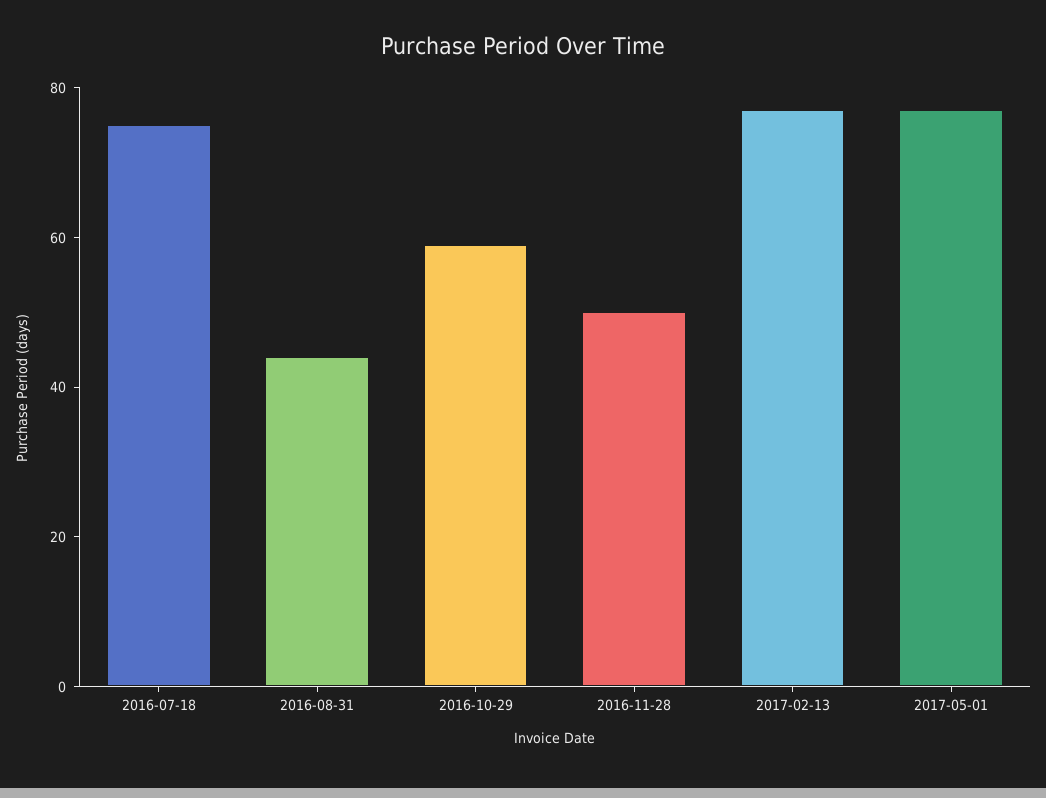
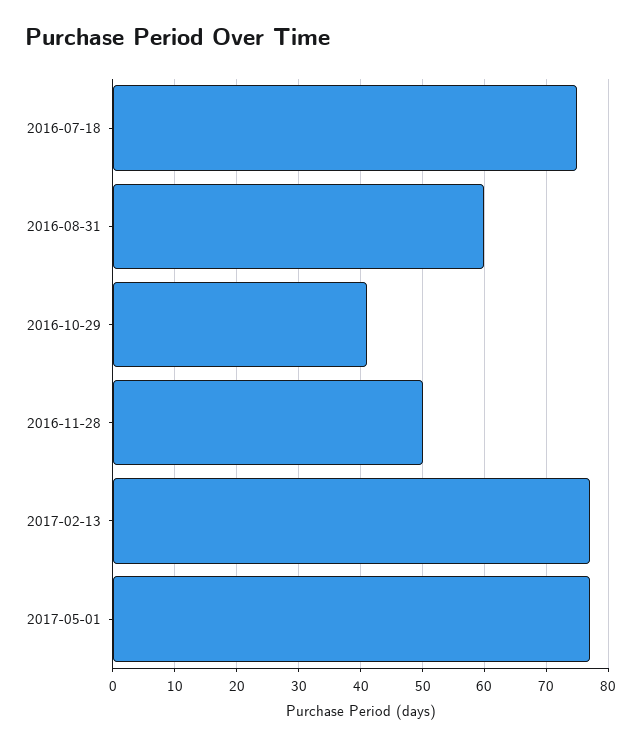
2016-08-31: 45 -> 60
2016-10-29: 60 -> 41

